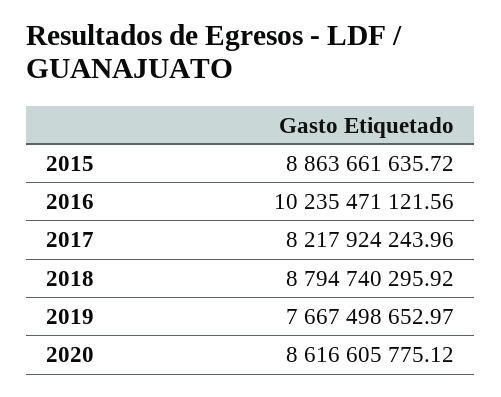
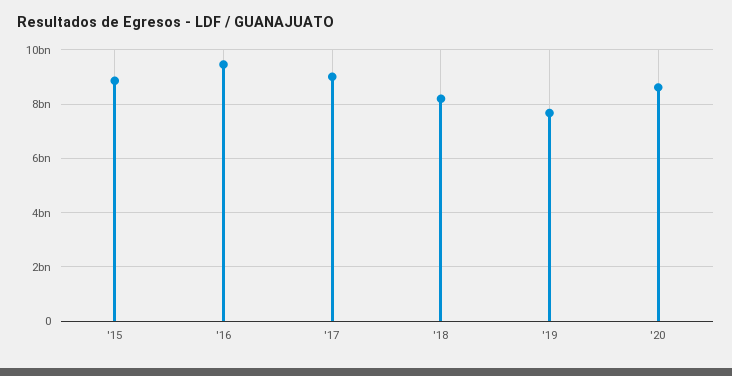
2016: 10235471121.56 -> 9500000000
2017: 8217924243.96 -> 9000000000
2018: 8794740295.92 -> 8250000000

